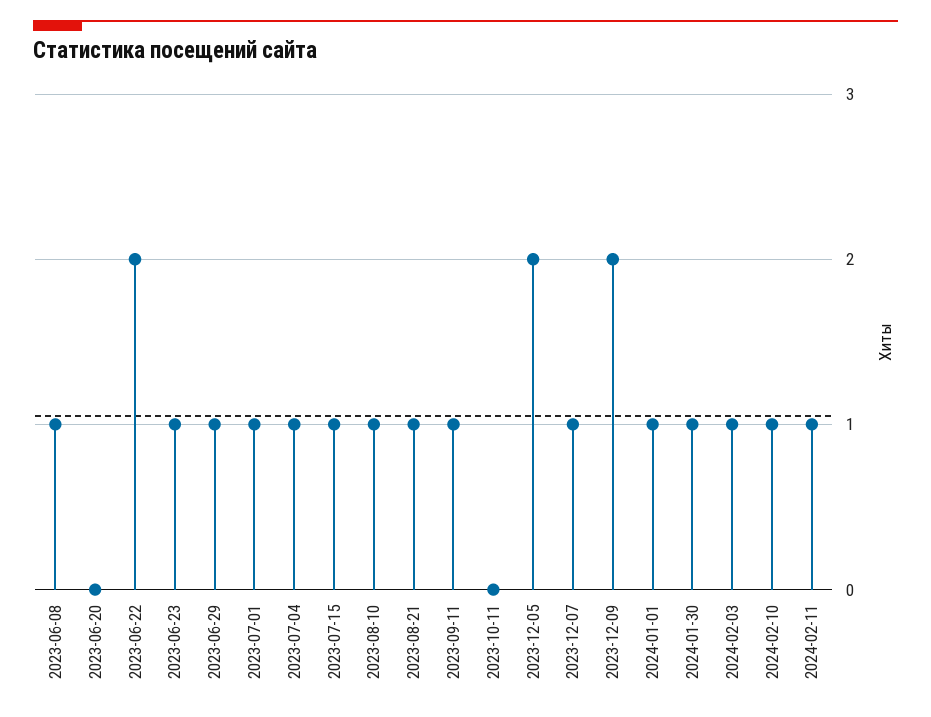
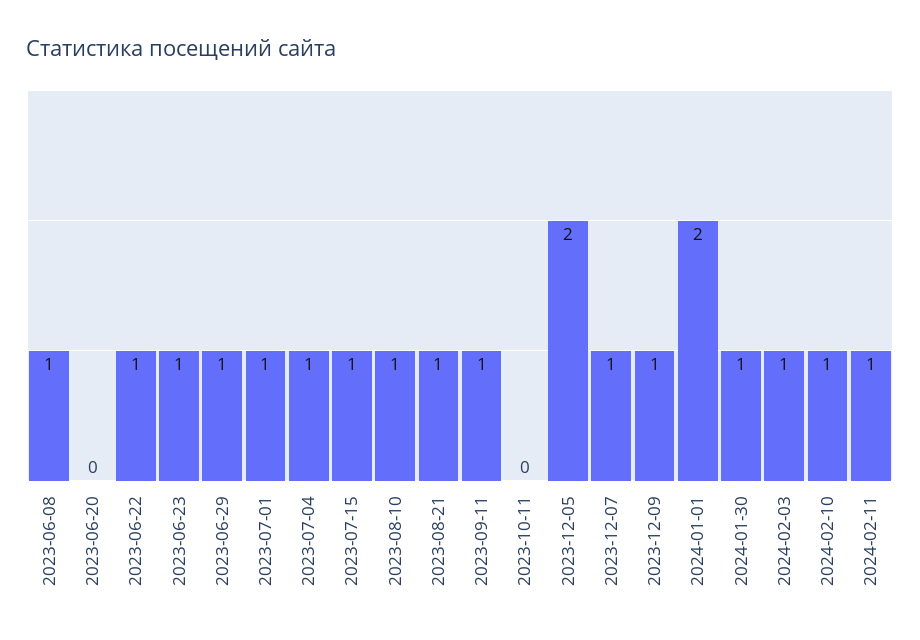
2023-06-22: 2 -> 1
2023-12-09: 2 -> 1
2024-01-01: 1 -> 2

